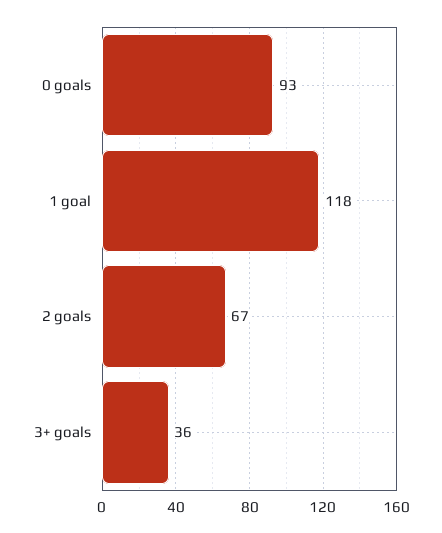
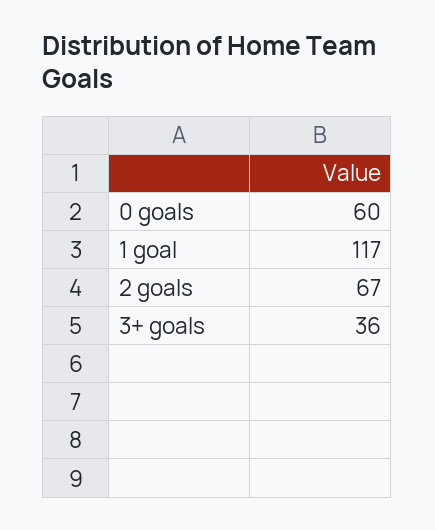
0 goals: 93 -> 60
1 goal: 118 -> 117

